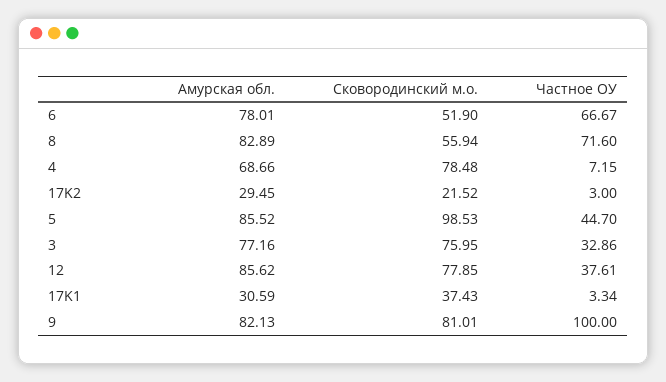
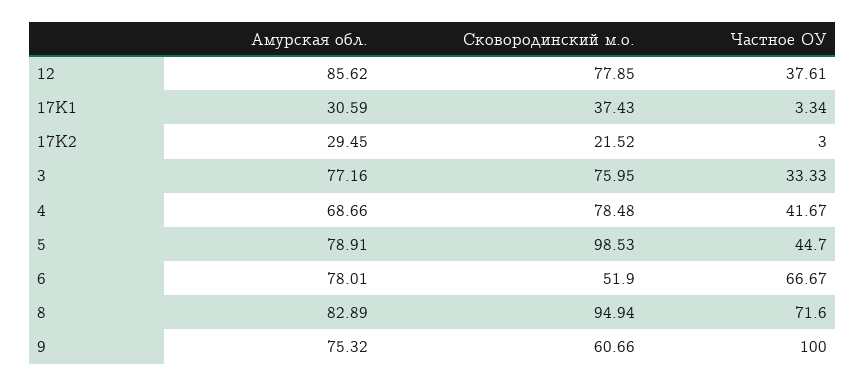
Сковородинский м.о., 8: 55.94 -> 94.94
Частное ОУ, 4: 7.15 -> 41.67
Амурская обл., 5: 85.52 -> 78.91
Частное ОУ, 3: 32.86 -> 33.33
Амурская обл., 9: 82.13 -> 75.32
Сковородинский м.о., 9: 81.01 -> 60.66

